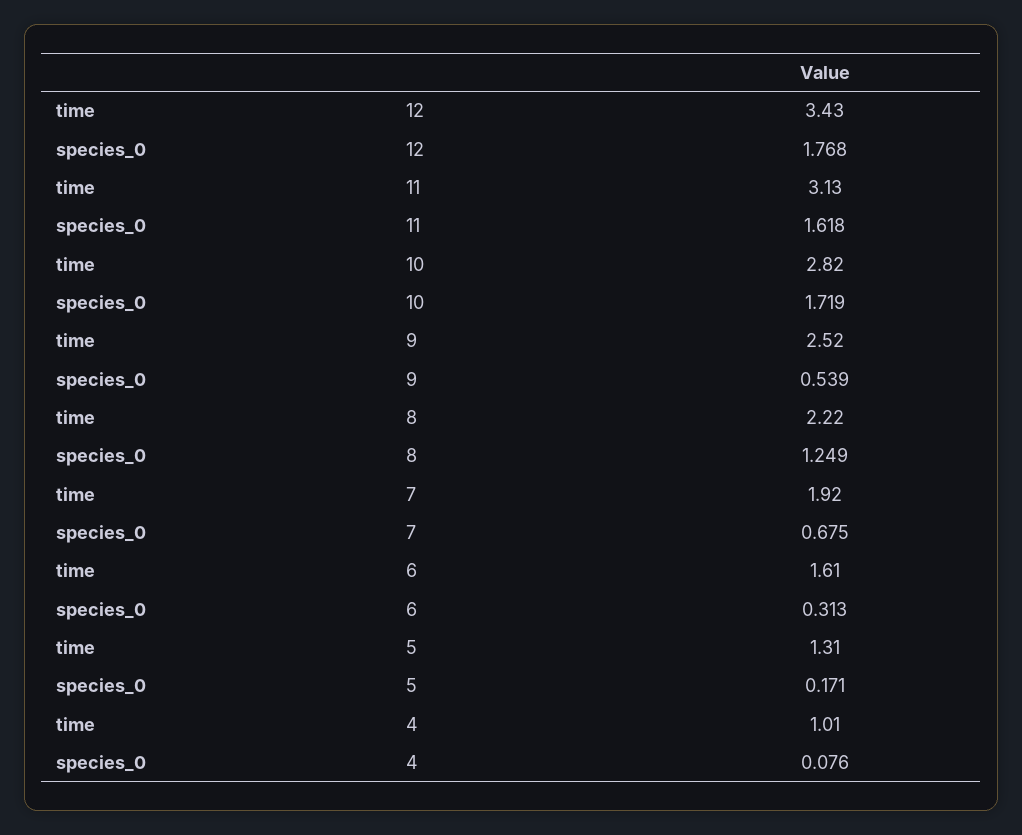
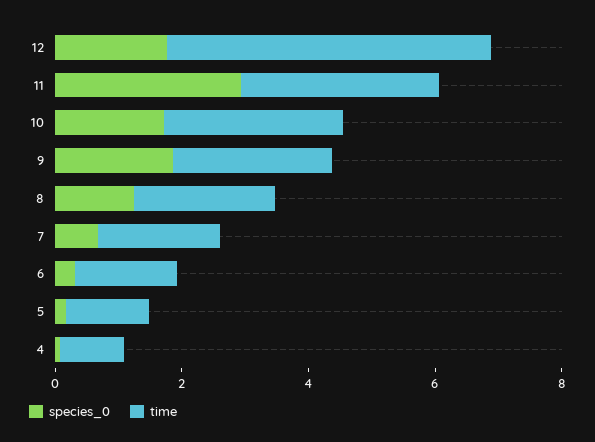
time, 12: 3.43 -> 5
species_0, 11: 1.618 -> 3
species_0, 9: 0.539 -> 2

